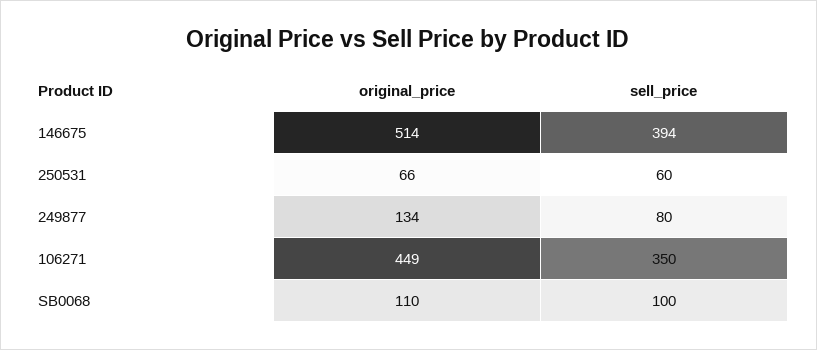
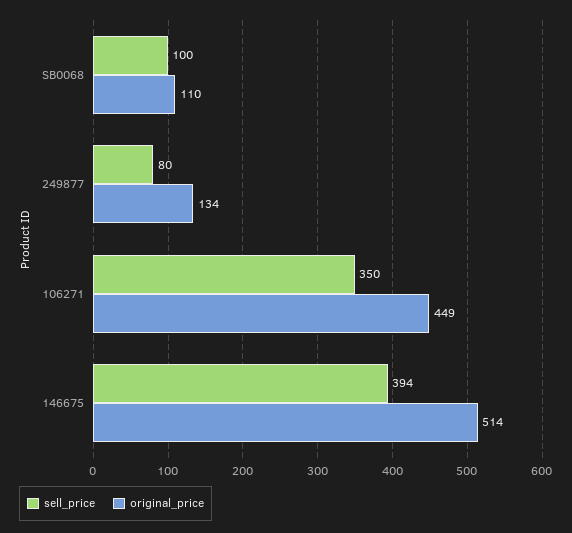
original_price, 250531: 66 -> none
sell_price, 250531: 60 -> none

